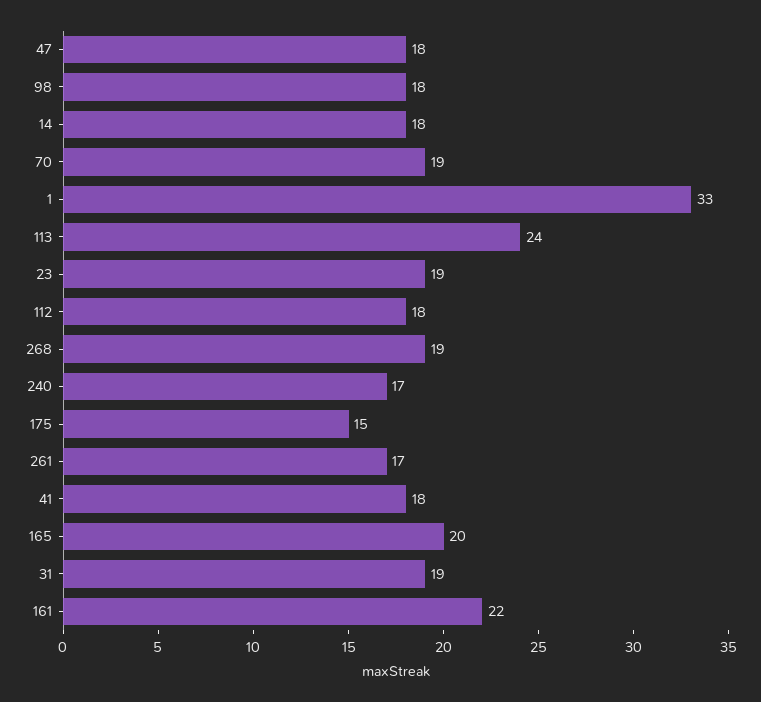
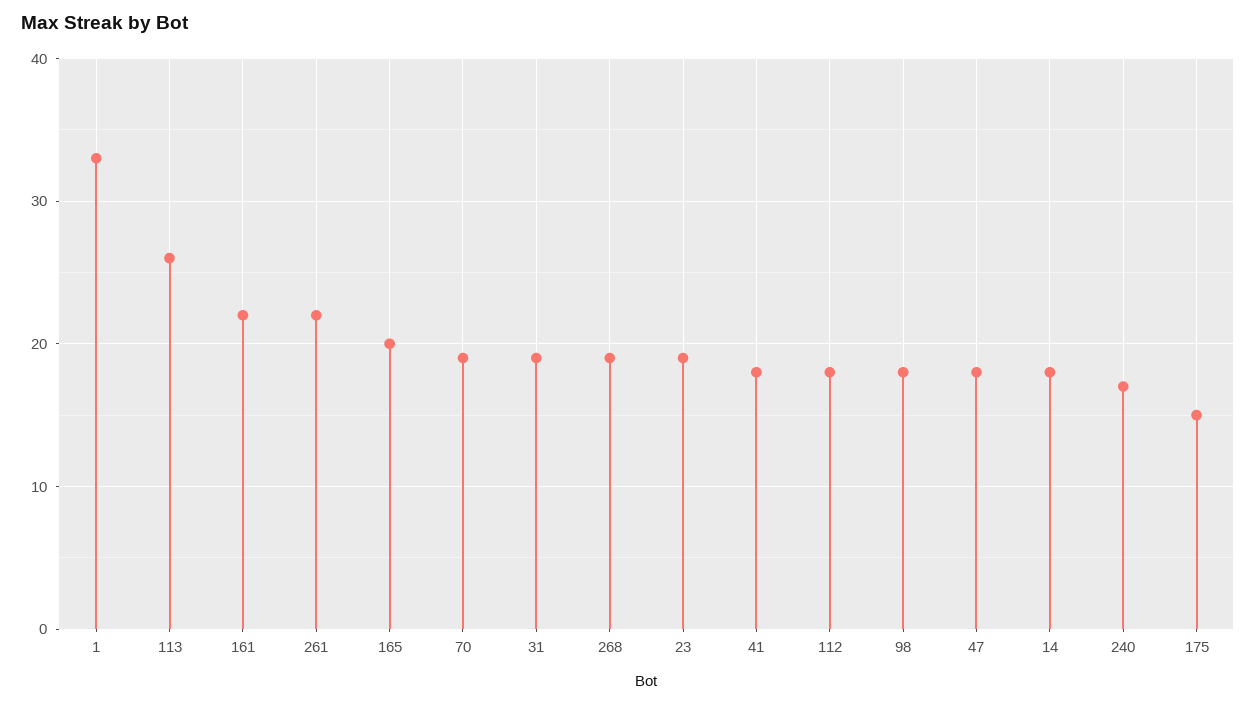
113: 24 -> 26
261: 17 -> 22

